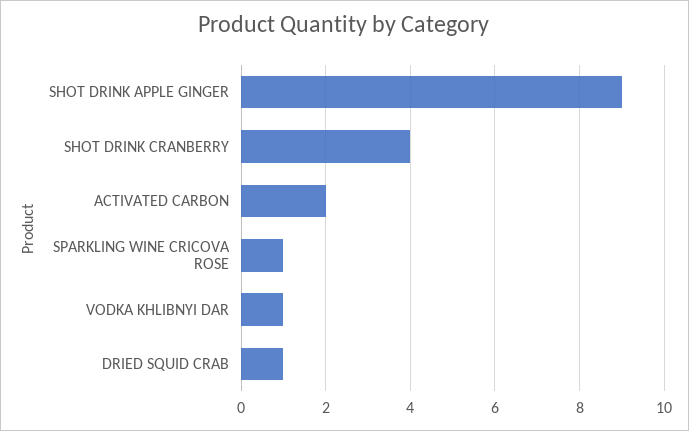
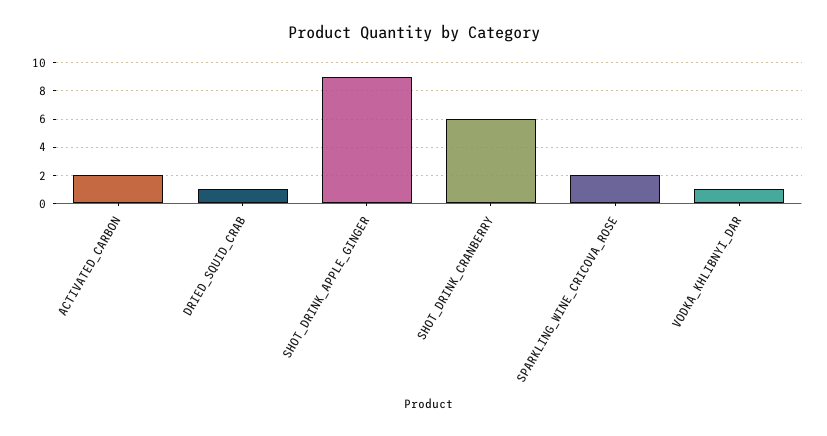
SHOT DRINK CRANBERRY: 4 -> 6
SPARKLING WINE CRICOVA ROSE: 1 -> 2

